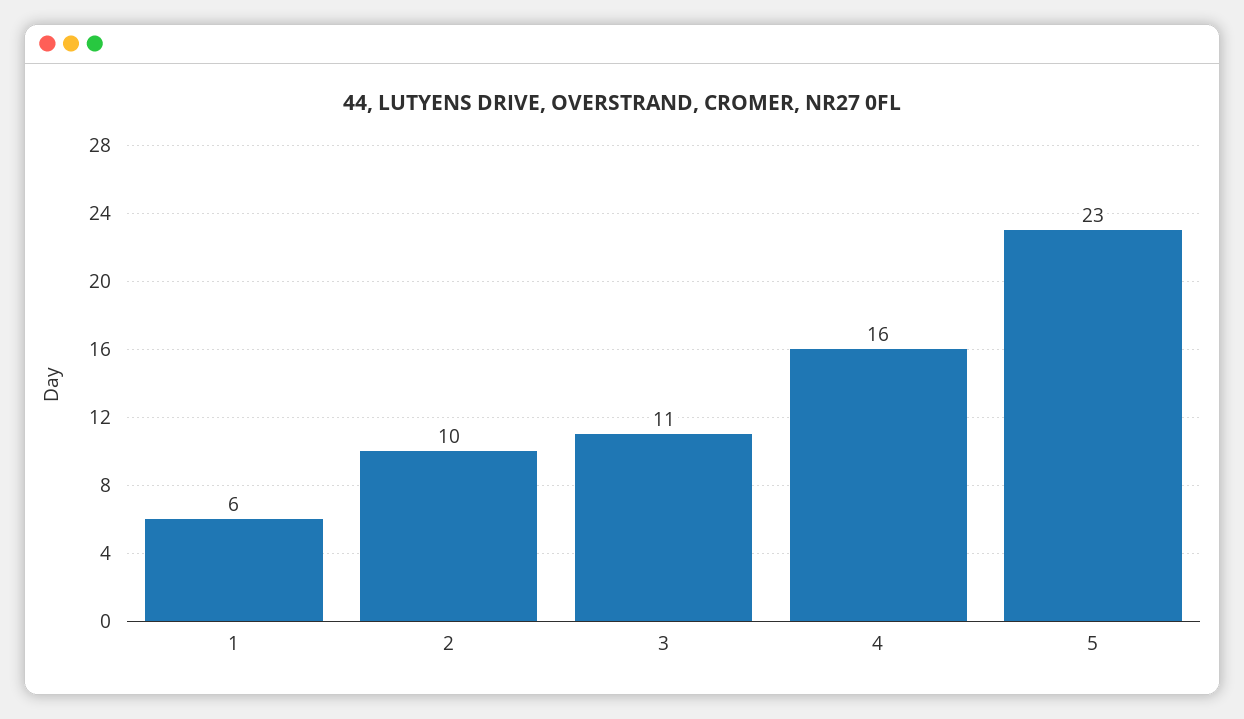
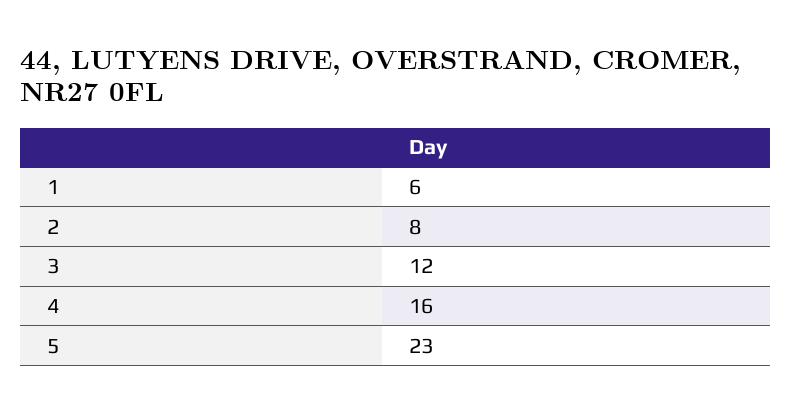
2: 10 -> 8
3: 11 -> 12

